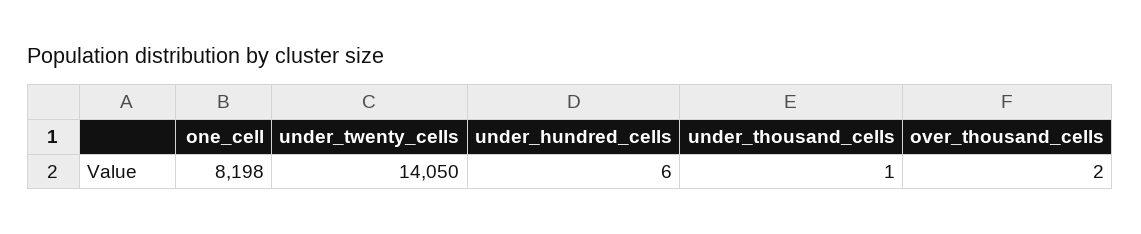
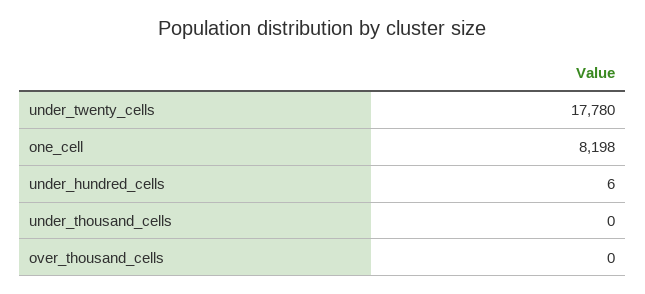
under_twenty_cells: 14050 -> 17780
under_thousand_cells: 1 -> 0
over_thousand_cells: 2 -> 0

